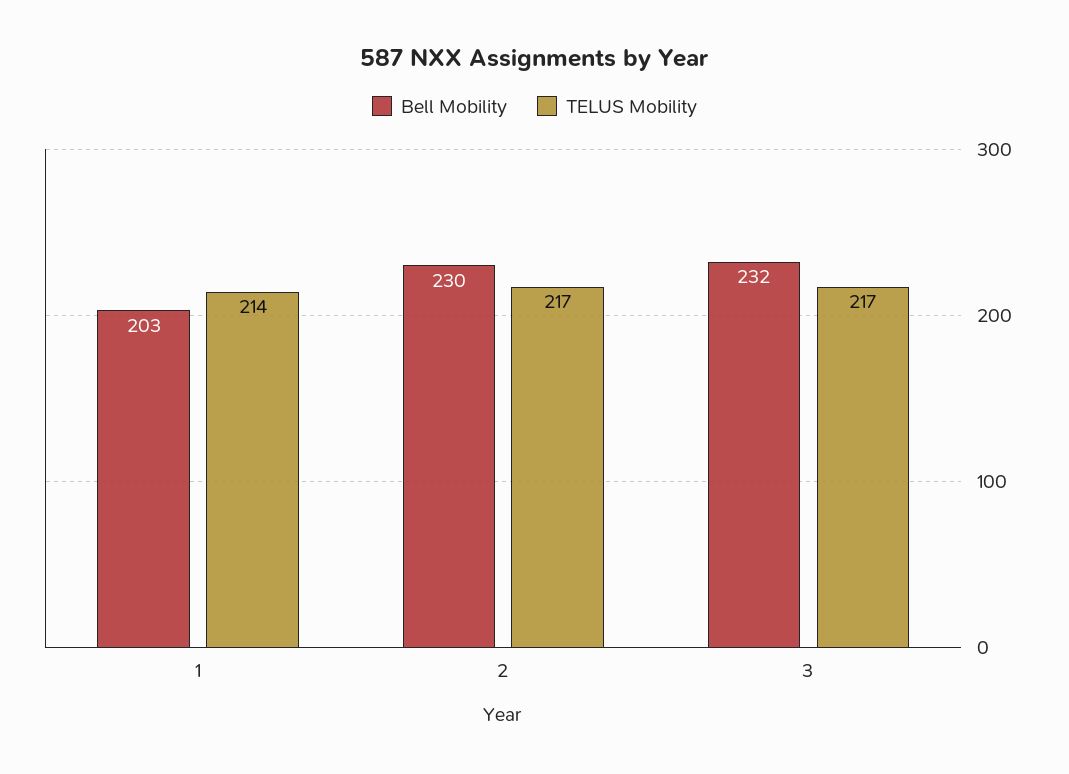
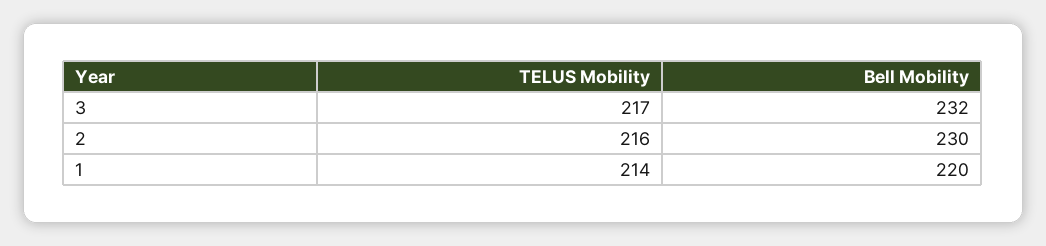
Bell Mobility, 1: 203 -> 220
TELUS Mobility, 2: 217 -> 216

